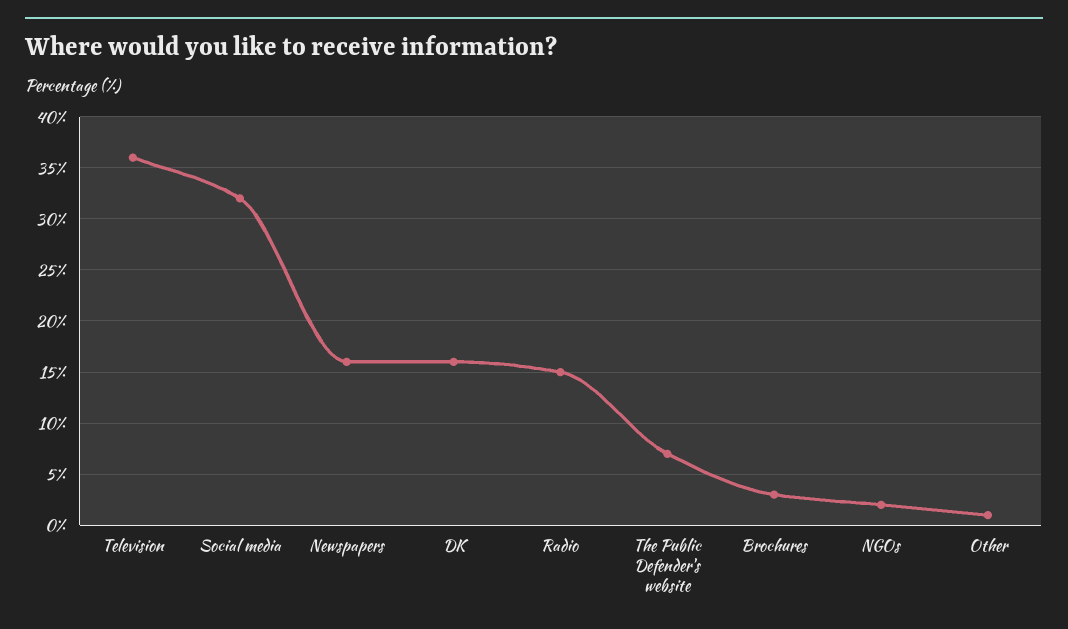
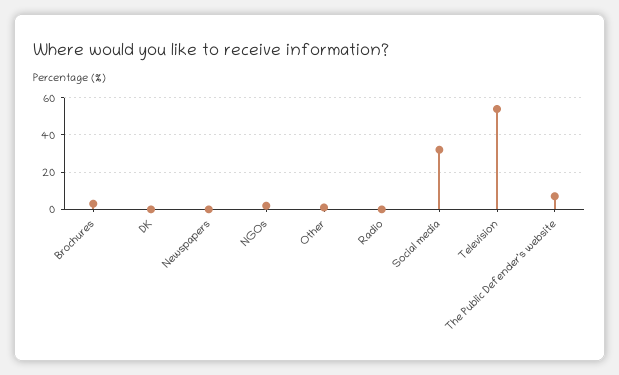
Television: 36 -> 55
Newspapers: 16 -> 0
DK: 16 -> 0
Radio: 15 -> 0

